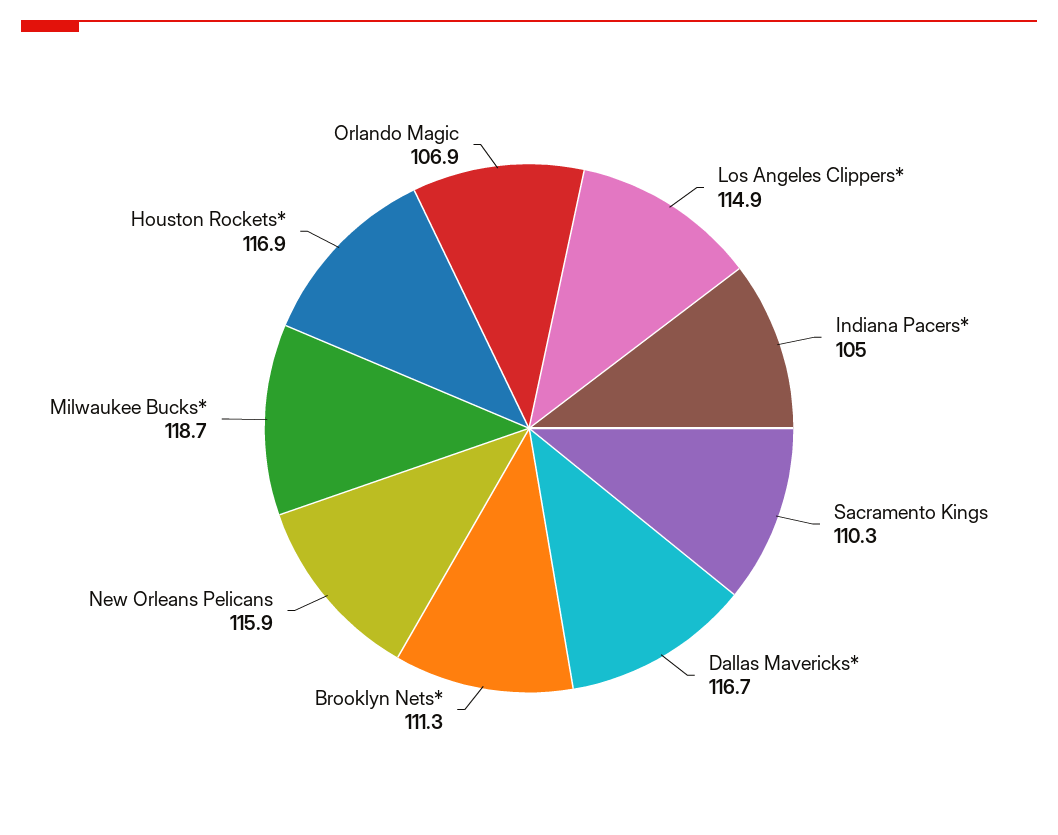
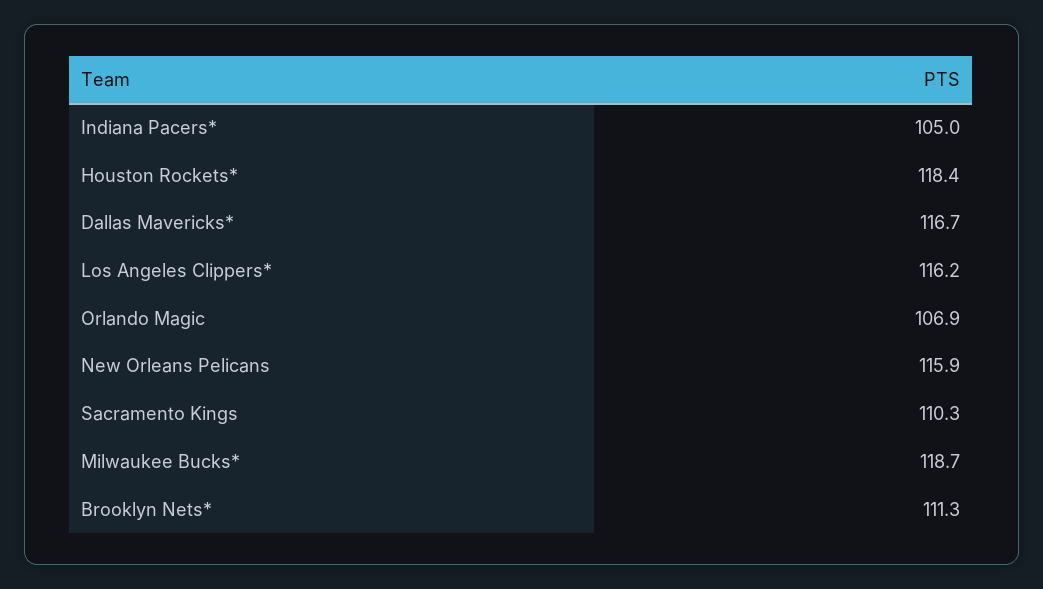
Los Angeles Clippers*: 114.9 -> 116.2
Houston Rockets*: 116.9 -> 118.4

